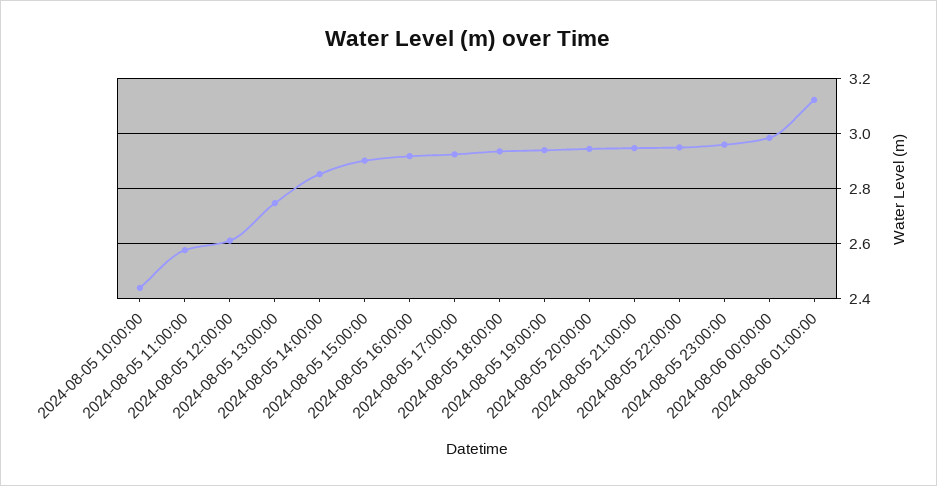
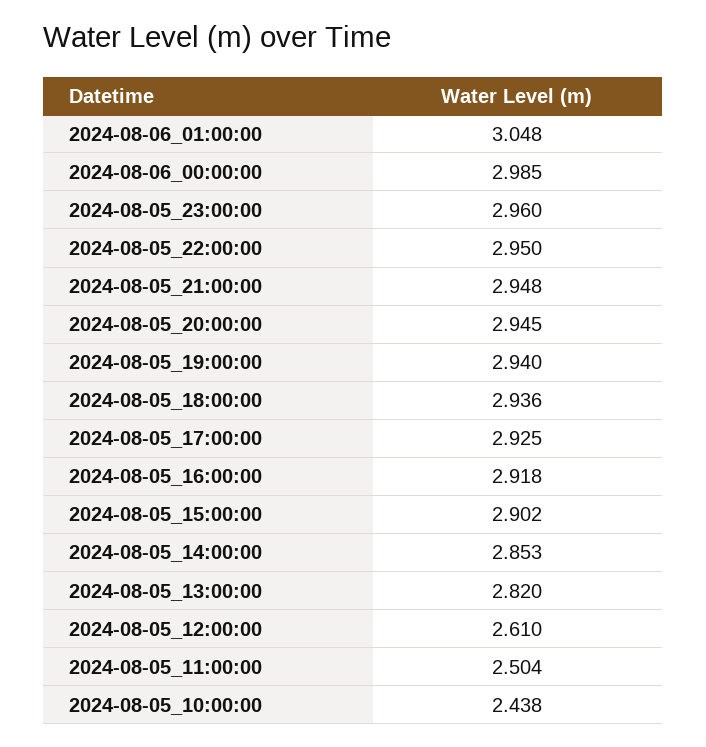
2024-08-05 11:00:00: 2.575 -> 2.504
2024-08-05 13:00:00: 2.75 -> 2.82
2024-08-06 01:00:00: 3.125 -> 3.048

